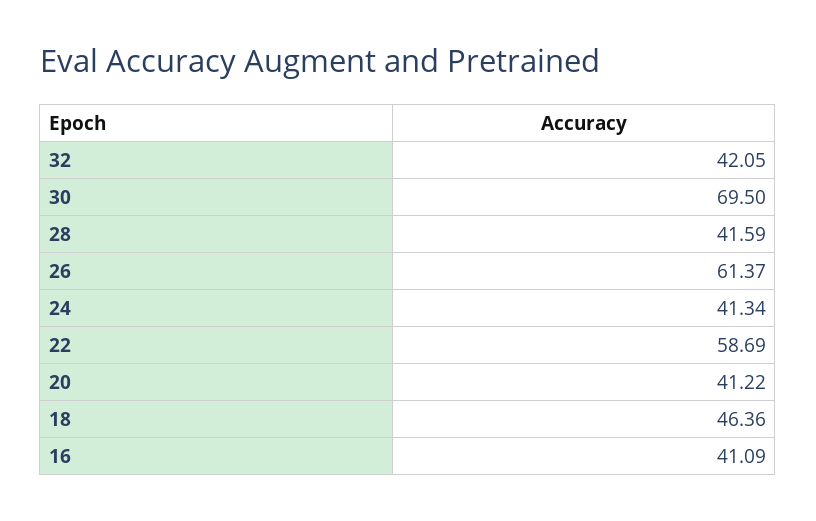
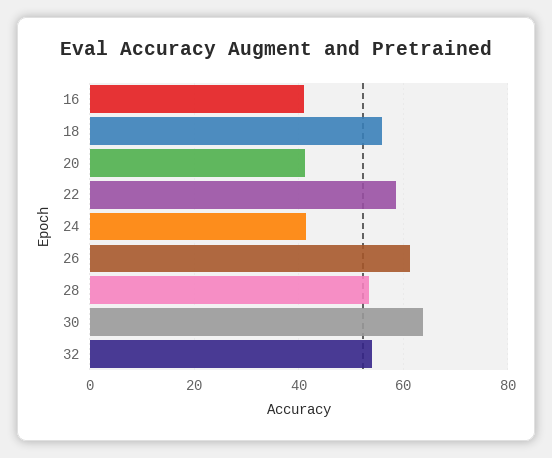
32: 42.05 -> 54
30: 69.5 -> 64
28: 41.59 -> 54
18: 46.36 -> 56

